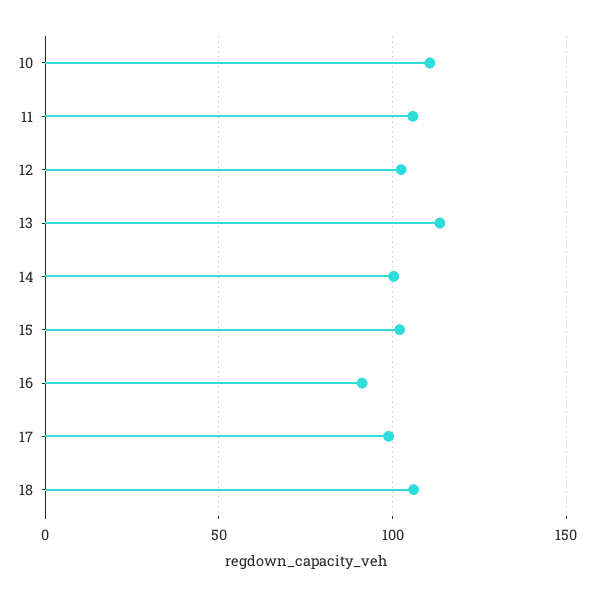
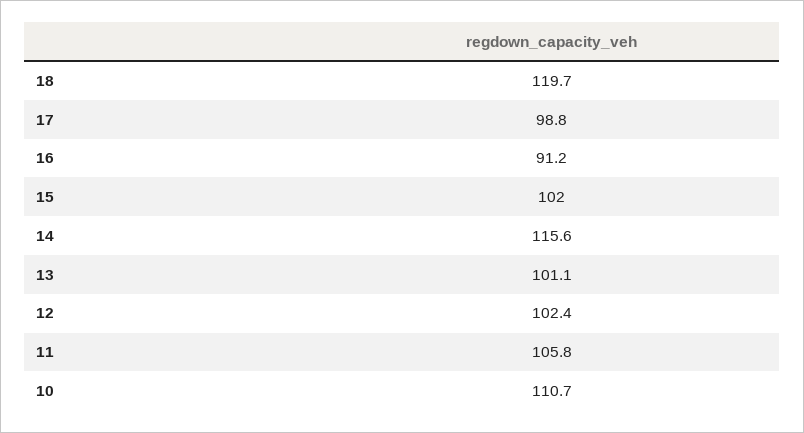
13: 115 -> 101.1
14: 100 -> 115.6
18: 105 -> 119.7

